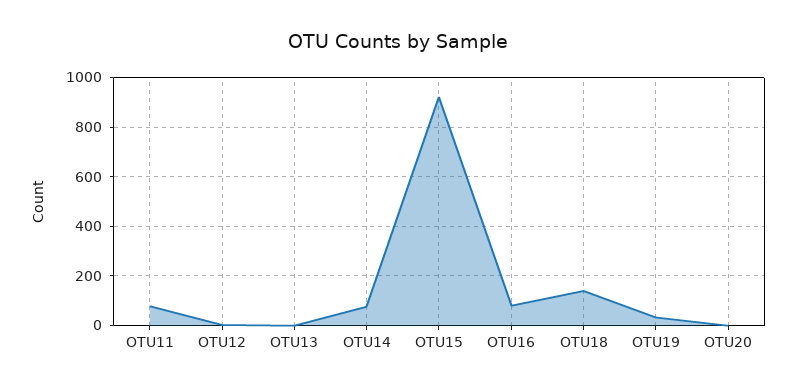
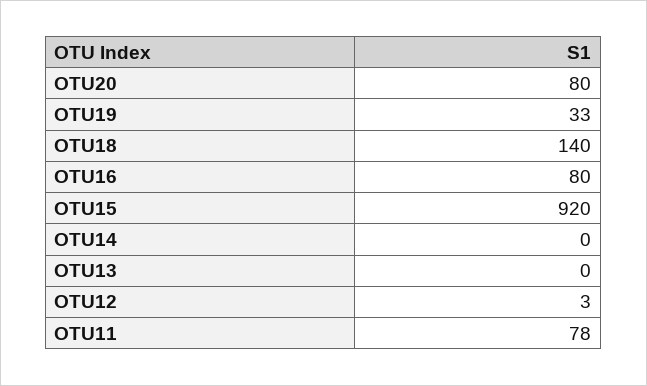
OTU14: 75 -> 0
OTU20: 0 -> 80

